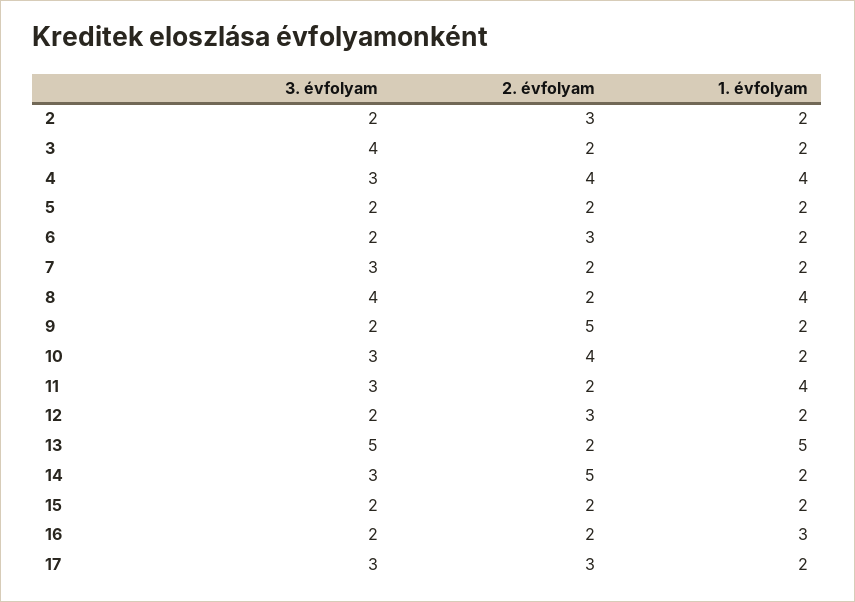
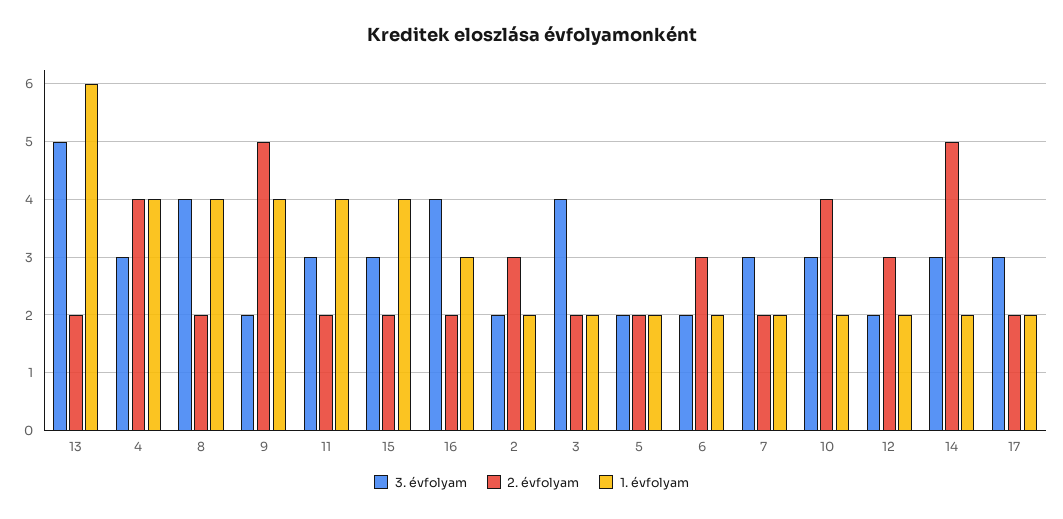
1. évfolyam, 9: 2 -> 4
1. évfolyam, 13: 5 -> 6
3. évfolyam, 15: 2 -> 3
1. évfolyam, 15: 2 -> 4
3. évfolyam, 16: 2 -> 4
2. évfolyam, 17: 3 -> 2

